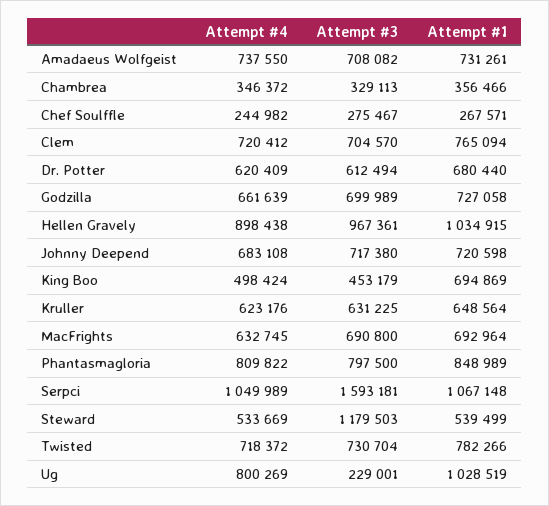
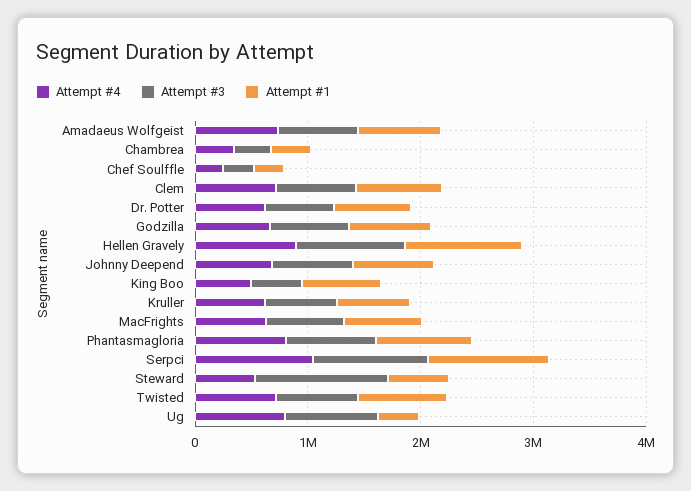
Attempt #3, Serpci: 1593181 -> 1000000
Attempt #3, Ug: 229001 -> 800000
Attempt #1, Ug: 1028519 -> 400000

